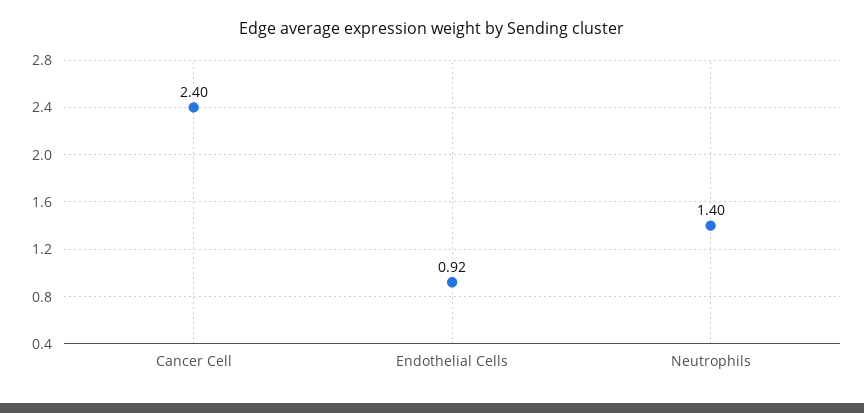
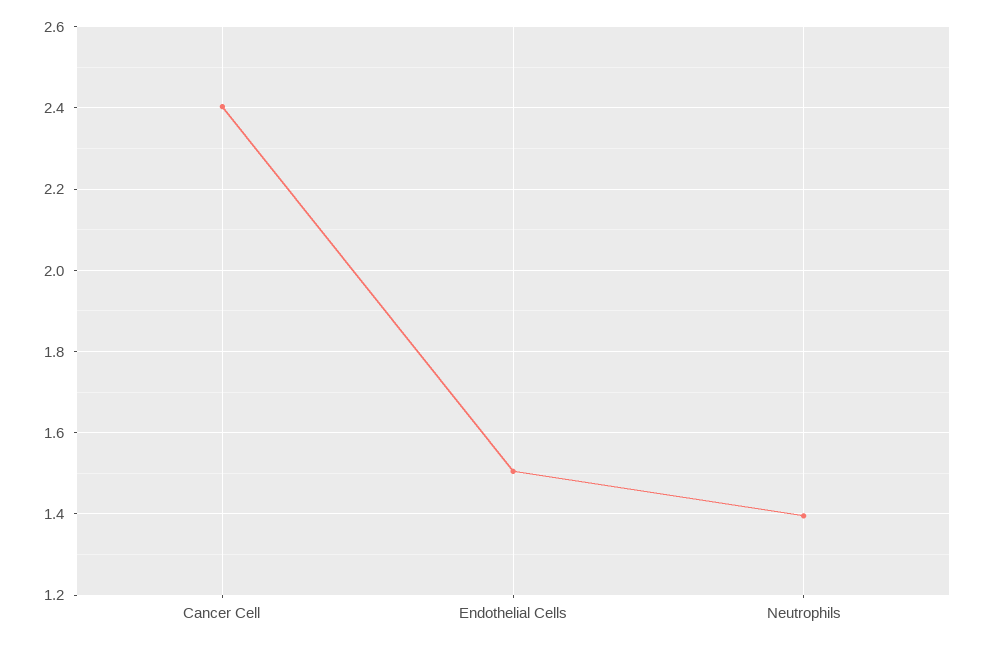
Endothelial Cells: 0.92 -> 1.5

